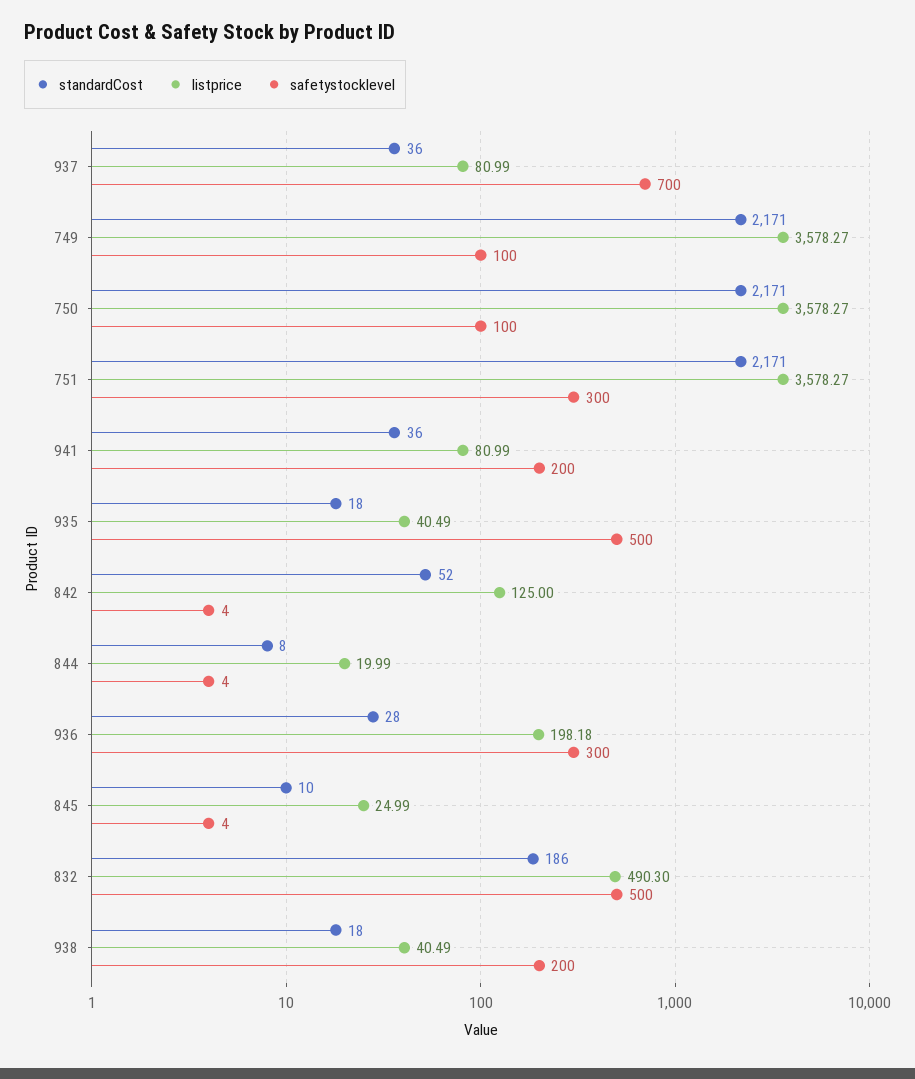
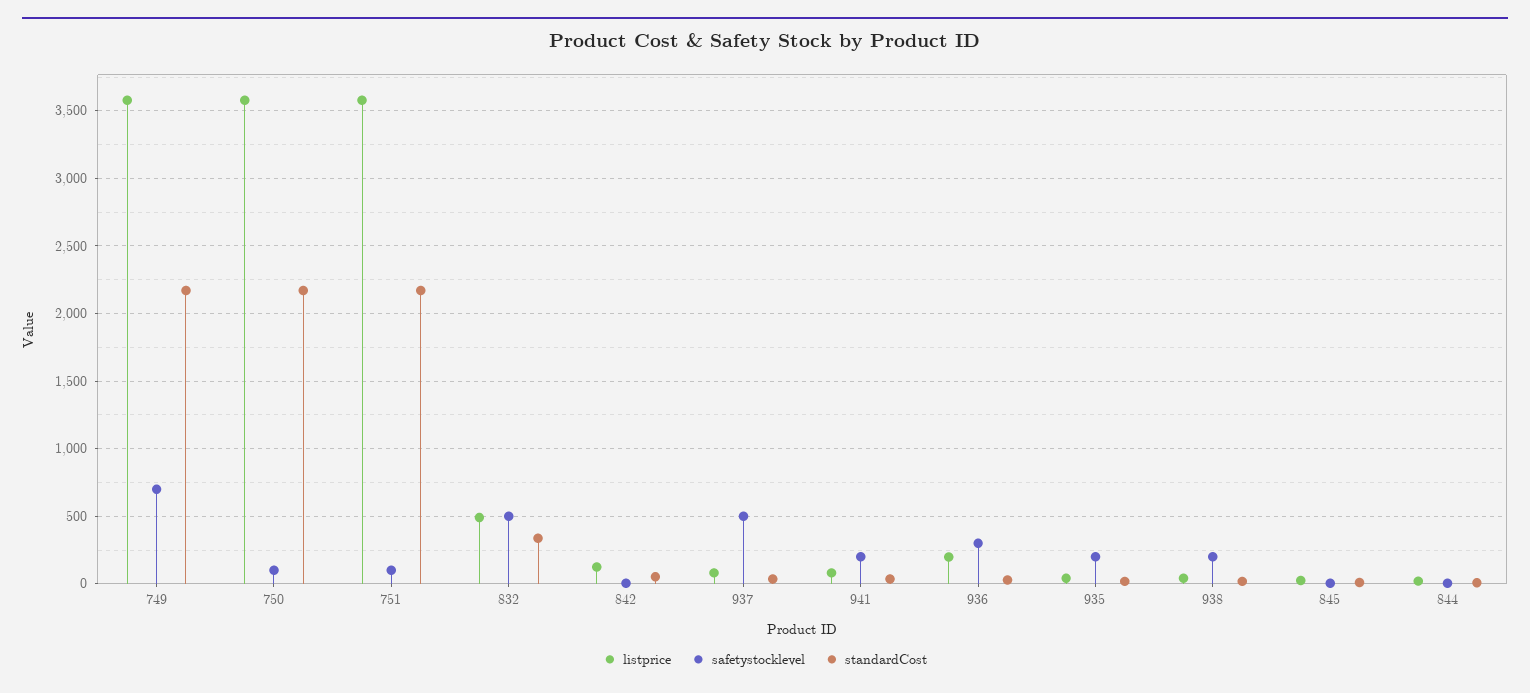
safetystocklevel, 937: 700 -> 500
safetystocklevel, 749: 100 -> 700
safetystocklevel, 751: 300 -> 100
safetystocklevel, 935: 500 -> 200
standardCost, 832: 186 -> 350

